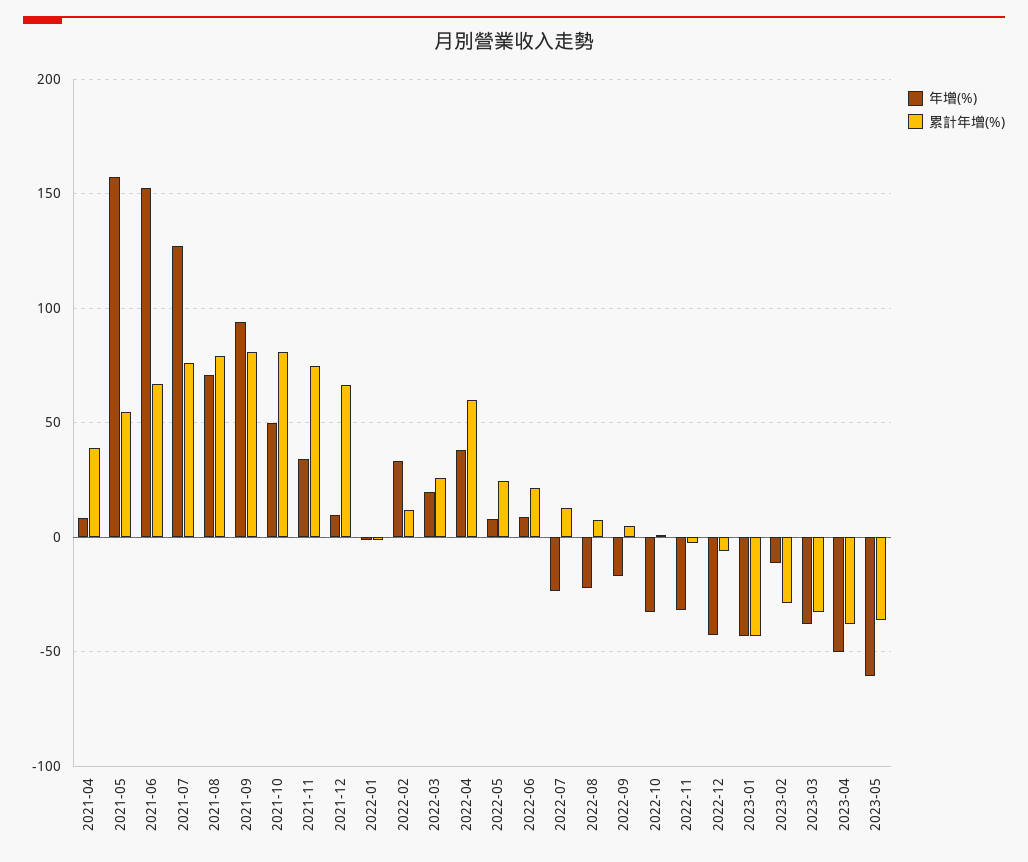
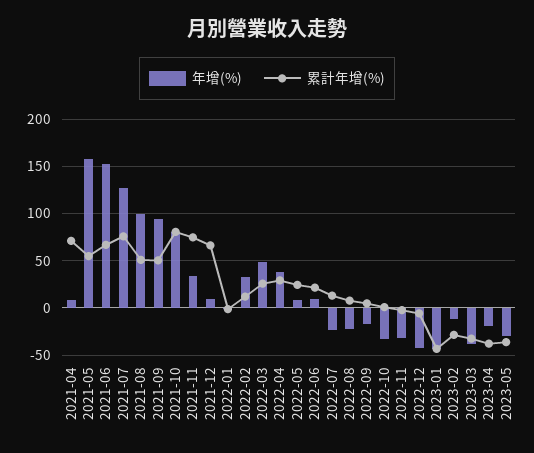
累計年增(%), 2021-04: 40 -> 70
年增(%), 2021-08: 70 -> 100
累計年增(%), 2021-08: 80 -> 50
累計年增(%), 2021-09: 80 -> 50
年增(%), 2021-10: 50 -> 80
年增(%), 2022-03: 20 -> 50
累計年增(%), 2022-04: 60 -> 30
年增(%), 2023-04: -50 -> -20
年增(%), 2023-05: -60 -> -30

